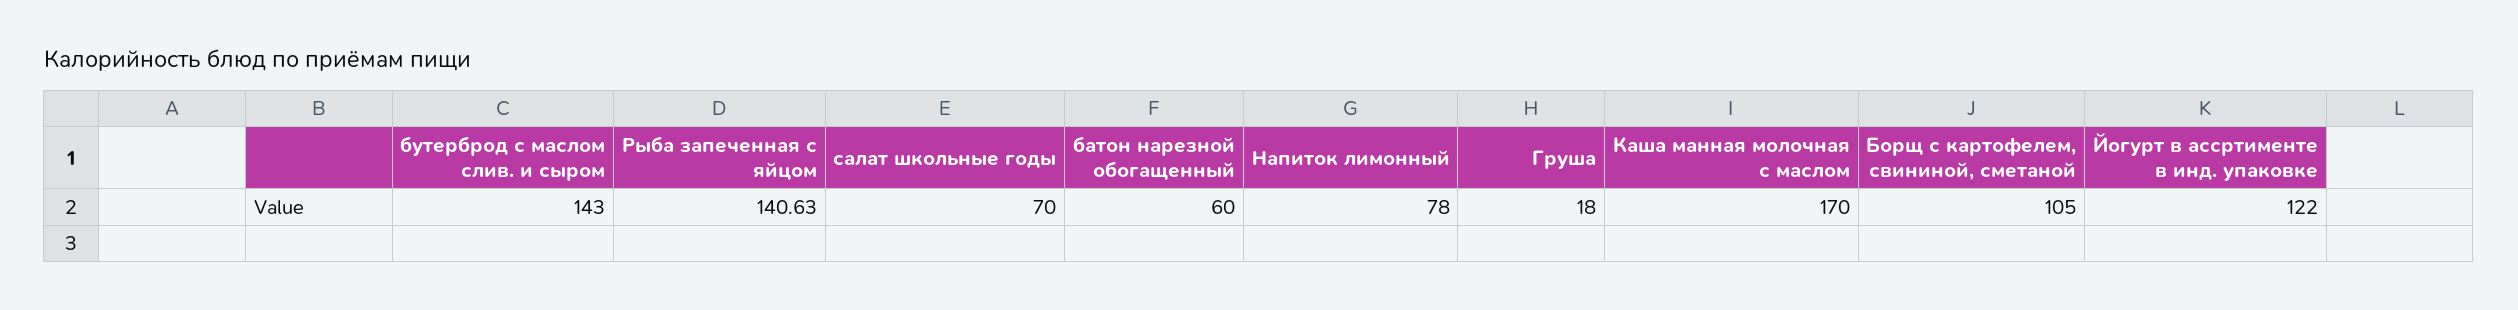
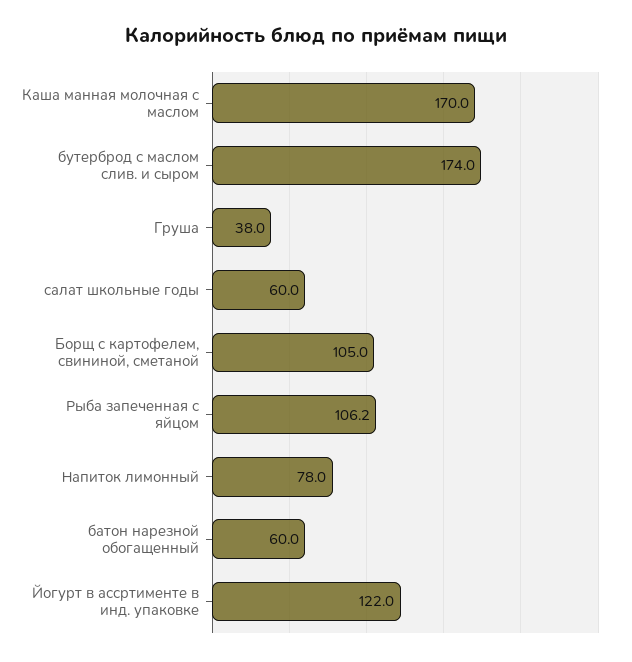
бутерброд с маслом слив. и сыром: 143 -> 174
Рыба запеченная с яйцом: 140.63 -> 106.2
салат школьные годы: 70 -> 60
Груша: 18 -> 38

